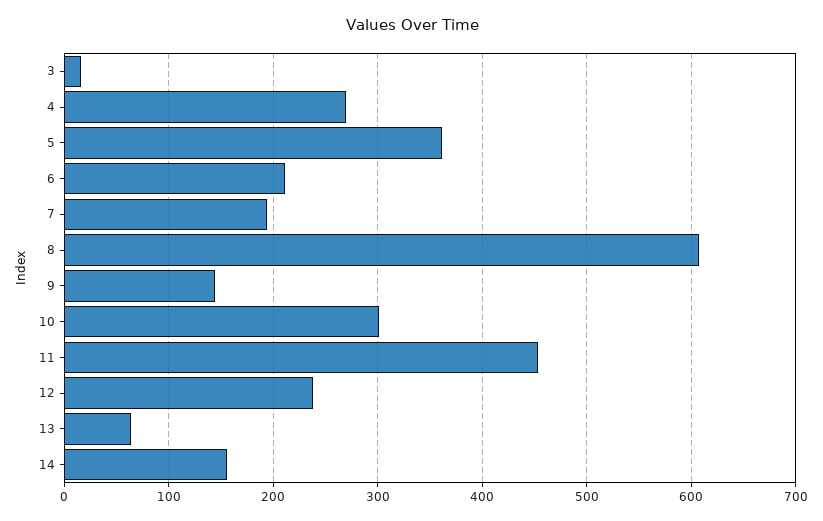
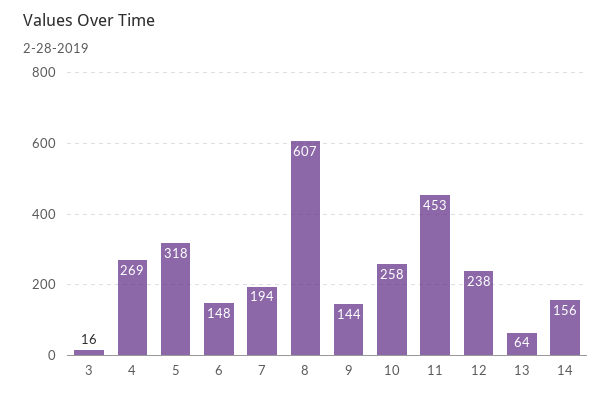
5: 360 -> 318
6: 210 -> 148
10: 300 -> 258

